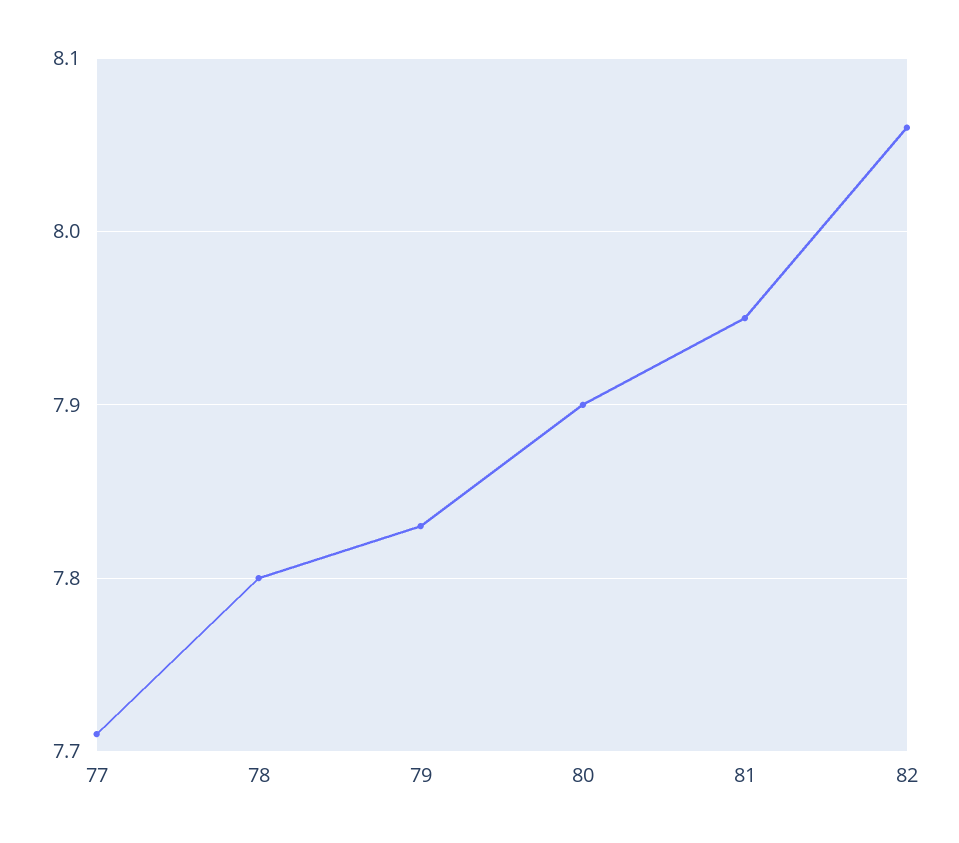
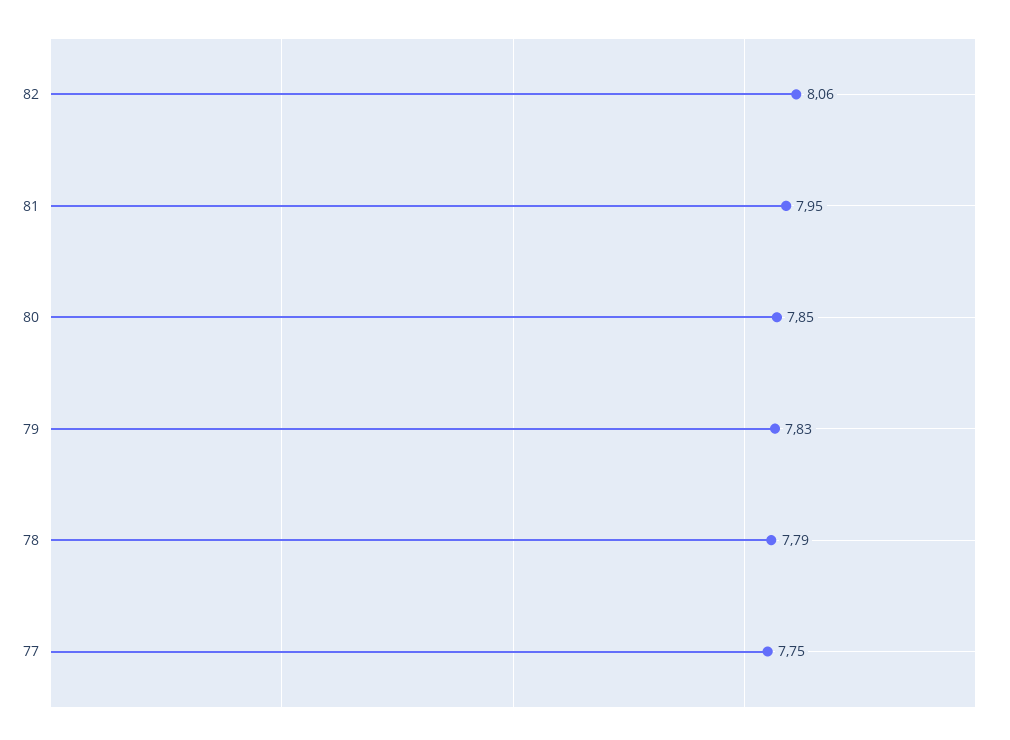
77: 7.71 -> 7.75
78: 7.8 -> 7.79
80: 7.9 -> 7.85

